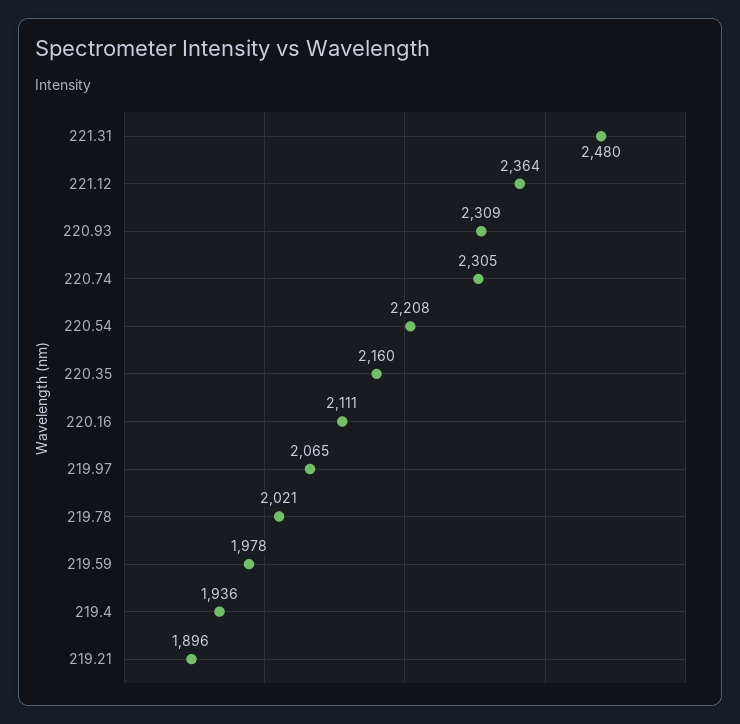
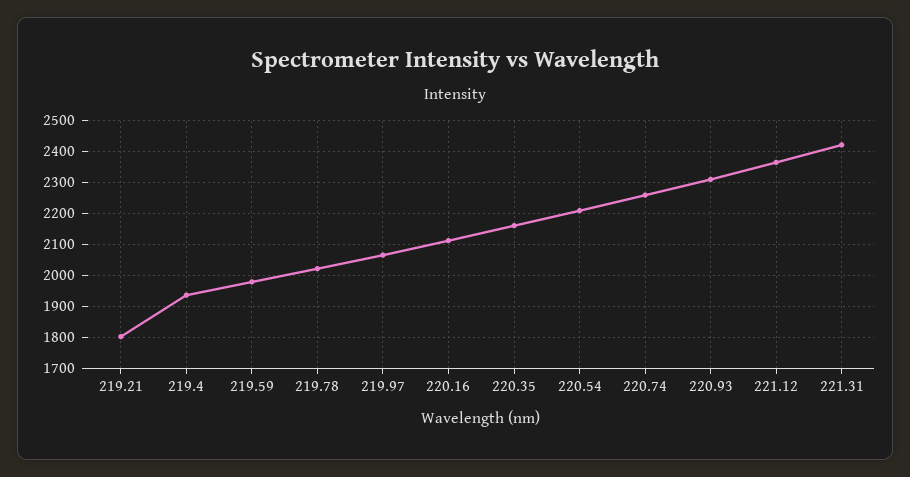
221.31: 2480 -> 2420
220.74: 2305 -> 2260
219.21: 1896 -> 1800

